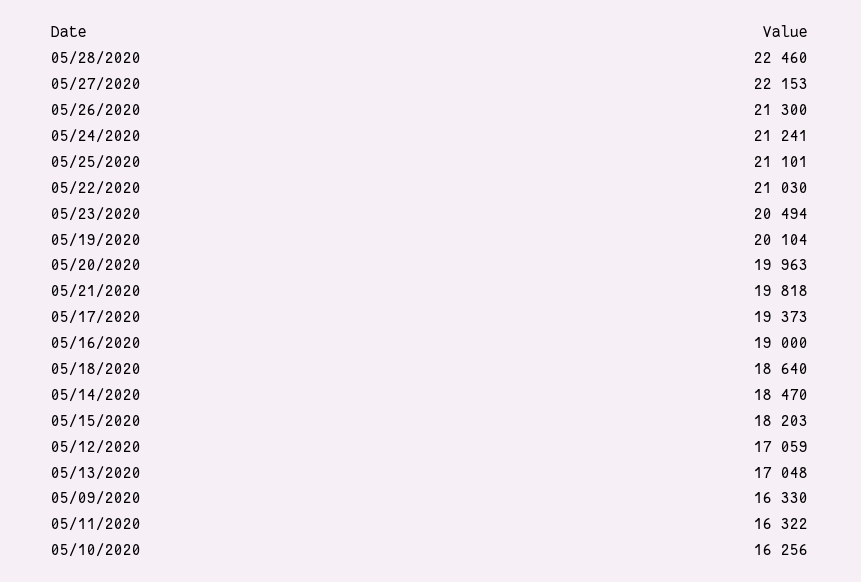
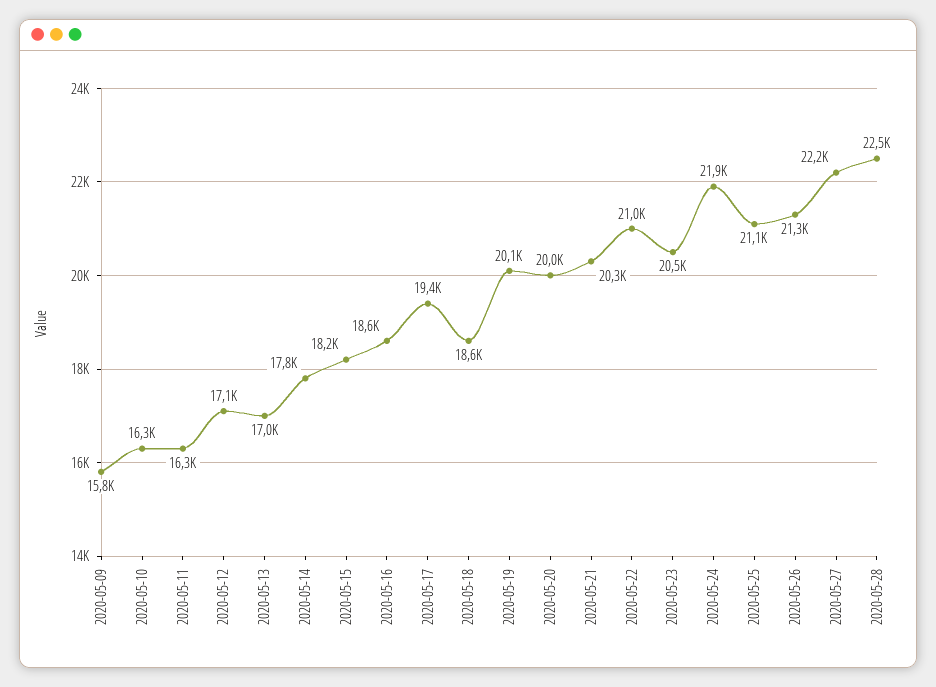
05/24/2020: 21241 -> 21900
05/21/2020: 19818 -> 20300
05/16/2020: 19000 -> 18600
05/14/2020: 18470 -> 17800
05/09/2020: 16330 -> 15800

